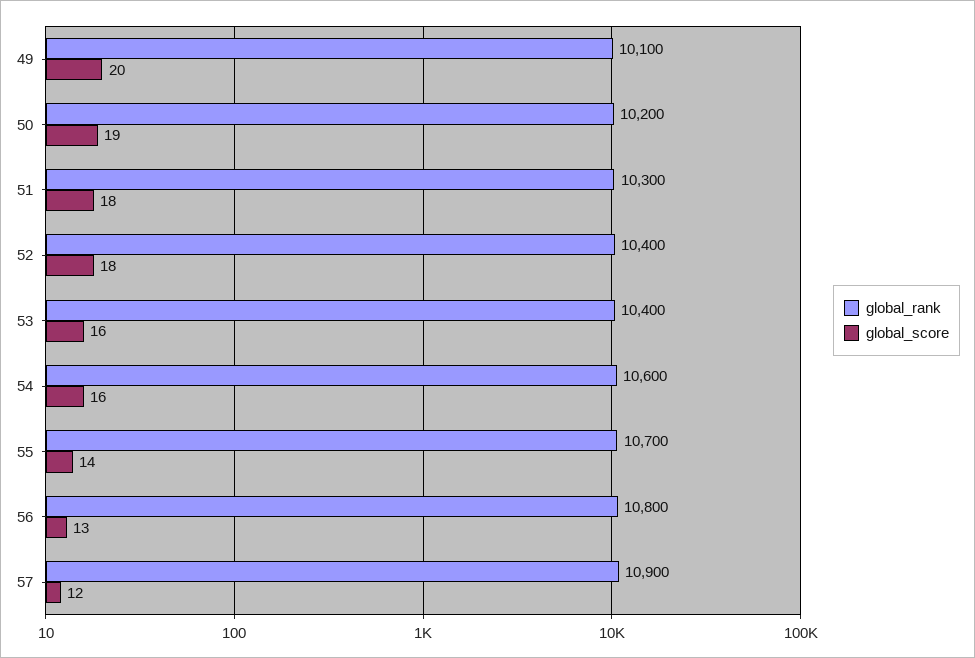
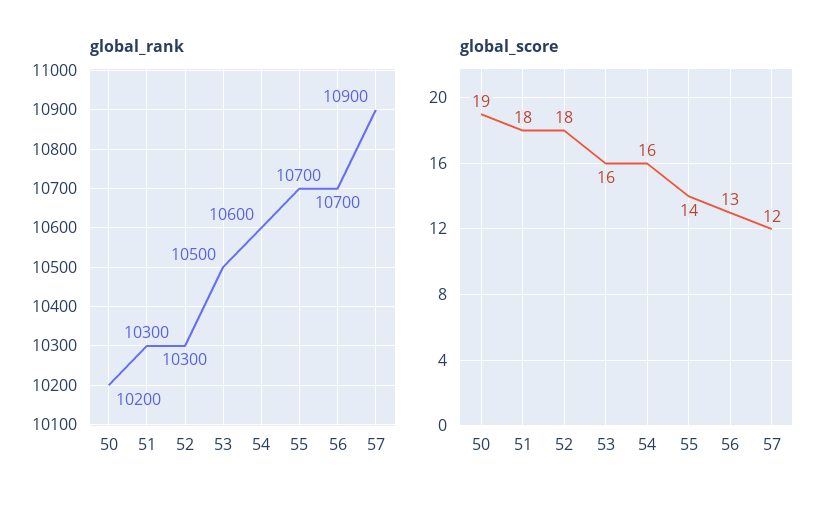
global_rank, 49: 10100 -> none
global_score, 49: 20 -> none
global_rank, 52: 10400 -> 10300
global_rank, 53: 10400 -> 10500
global_rank, 56: 10800 -> 10700

